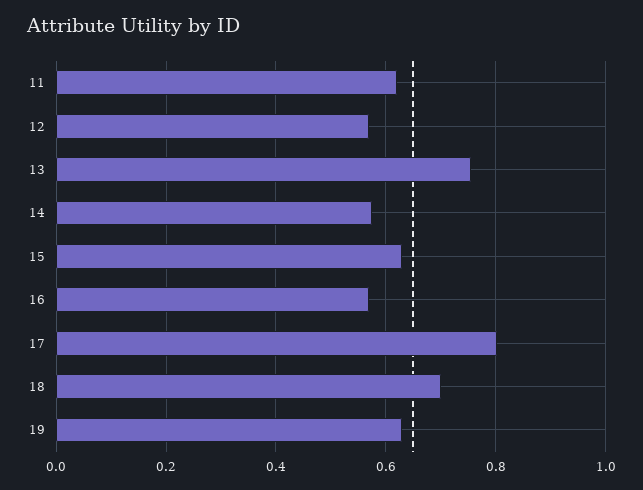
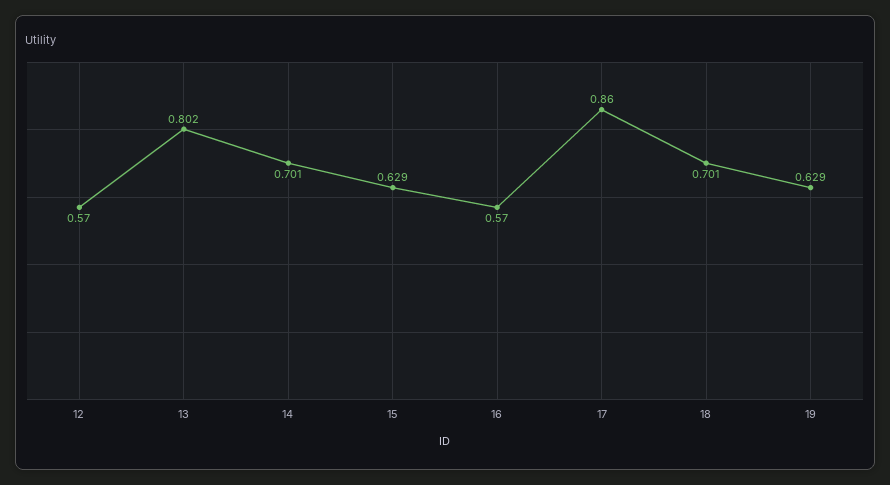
11: 0.62 -> none
13: 0.76 -> 0.802
14: 0.58 -> 0.701
17: 0.8 -> 0.86

